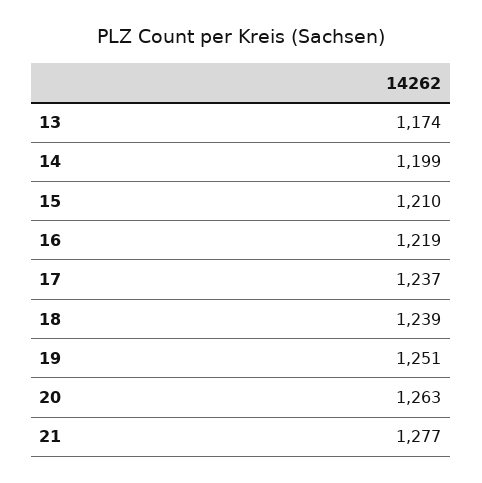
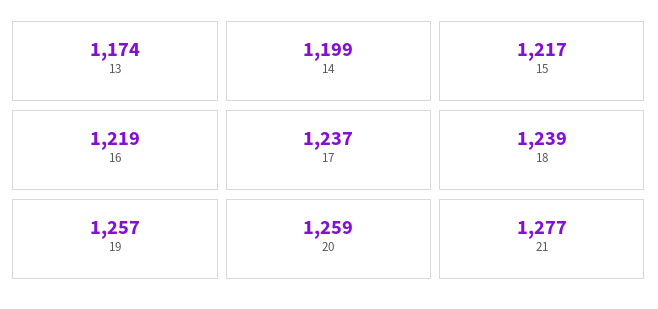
15: 1210 -> 1217
19: 1251 -> 1257
20: 1263 -> 1259

